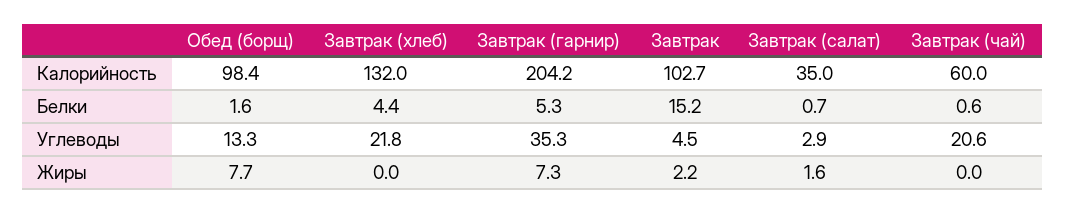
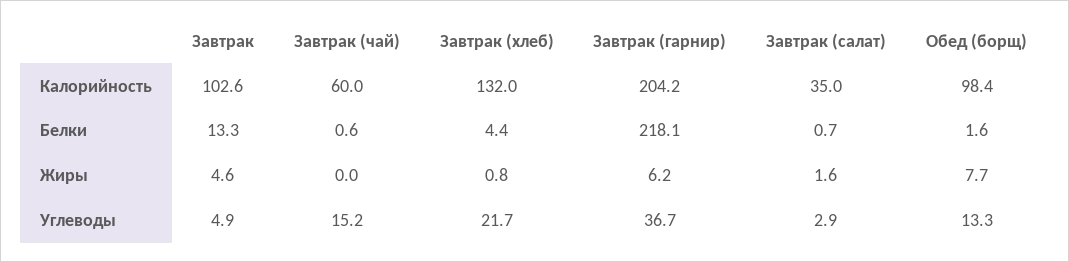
Завтрак, Калорийность: 102.7 -> 102.6
Завтрак (гарнир), Белки: 5.3 -> 218.1
Завтрак, Белки: 15.2 -> 13.3
Завтрак (хлеб), Углеводы: 21.8 -> 21.7
Завтрак (гарнир), Углеводы: 35.3 -> 36.7
Завтрак, Углеводы: 4.5 -> 4.9
Завтрак (чай), Углеводы: 20.6 -> 15.2
Завтрак (хлеб), Жиры: 0 -> 0.8
Завтрак (гарнир), Жиры: 7.3 -> 6.2
Завтрак, Жиры: 2.2 -> 4.6

